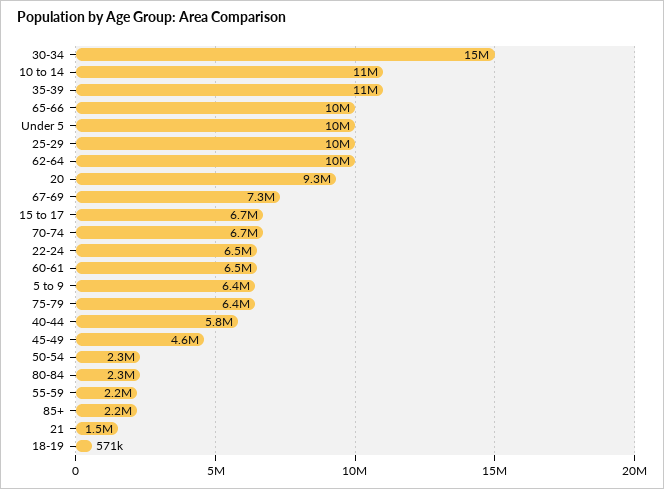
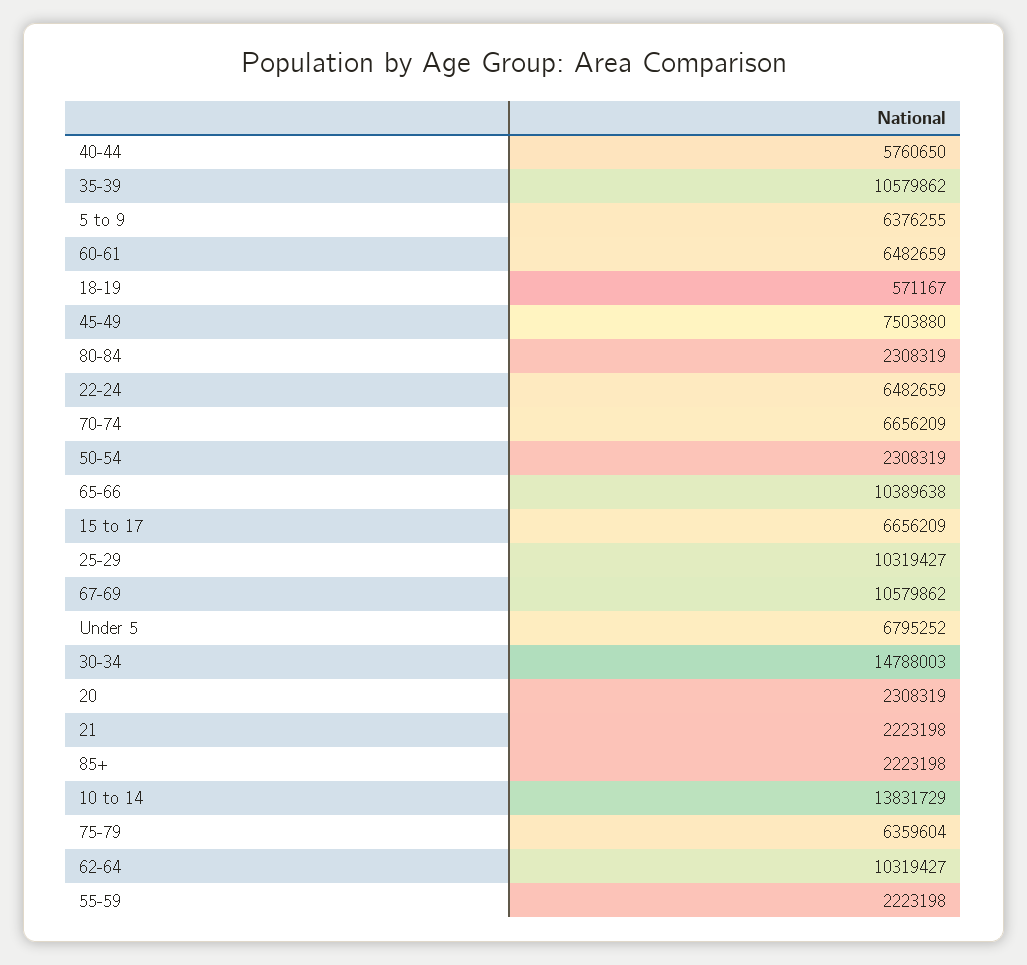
10 to 14: 11000000 -> 13831729
Under 5: 10000000 -> 6795252
20: 9300000 -> 2308319
67-69: 7300000 -> 10579862
45-49: 4600000 -> 7503880
21: 1500000 -> 2223198

